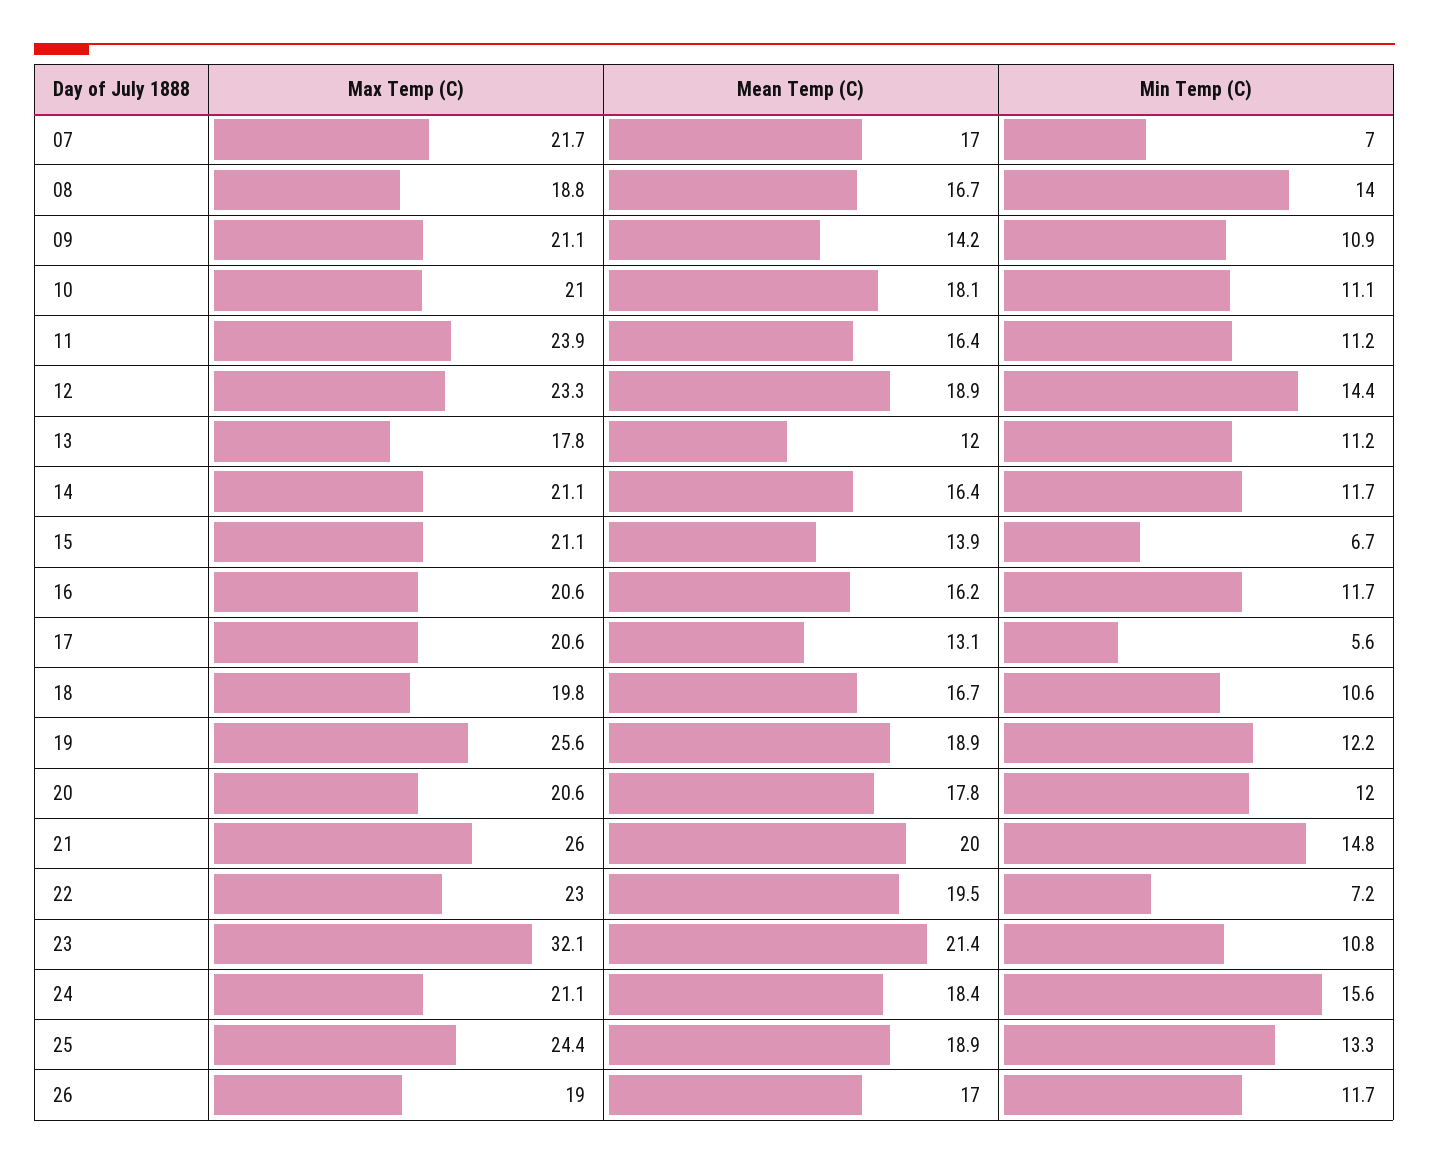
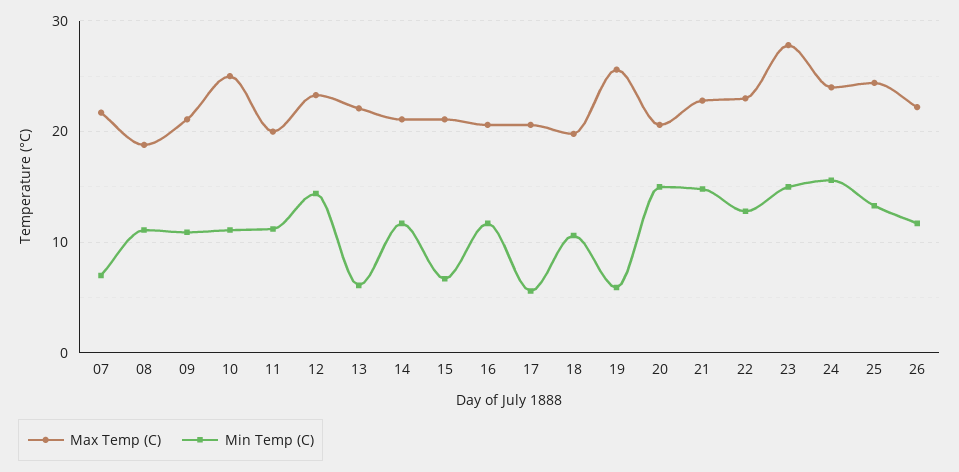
Mean Temp (C), 07: 17 -> none
Mean Temp (C), 08: 16.7 -> none
Min Temp (C), 08: 14 -> 11
Mean Temp (C), 09: 14.2 -> none
Max Temp (C), 10: 21 -> 25
Mean Temp (C), 10: 18.1 -> none
Max Temp (C), 11: 23.9 -> 20
Mean Temp (C), 11: 16.4 -> none
Mean Temp (C), 12: 18.9 -> none
Max Temp (C), 13: 17.8 -> 22
Mean Temp (C), 13: 12 -> none
Min Temp (C), 13: 11.2 -> 6
Mean Temp (C), 14: 16.4 -> none
Mean Temp (C), 15: 13.9 -> none
Mean Temp (C), 16: 16.2 -> none
Mean Temp (C), 17: 13.1 -> none
Mean Temp (C), 18: 16.7 -> none
Mean Temp (C), 19: 18.9 -> none
Min Temp (C), 19: 12.2 -> 6
Mean Temp (C), 20: 17.8 -> none
Min Temp (C), 20: 12 -> 15
Max Temp (C), 21: 26 -> 23
Mean Temp (C), 21: 20 -> none
Mean Temp (C), 22: 19.5 -> none
Min Temp (C), 22: 7.2 -> 13
Max Temp (C), 23: 32.1 -> 28
Mean Temp (C), 23: 21.4 -> none
Min Temp (C), 23: 10.8 -> 15
Max Temp (C), 24: 21.1 -> 24
Mean Temp (C), 24: 18.4 -> none
Mean Temp (C), 25: 18.9 -> none
Max Temp (C), 26: 19 -> 22
Mean Temp (C), 26: 17 -> none

